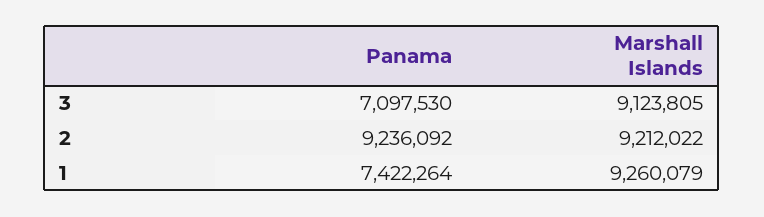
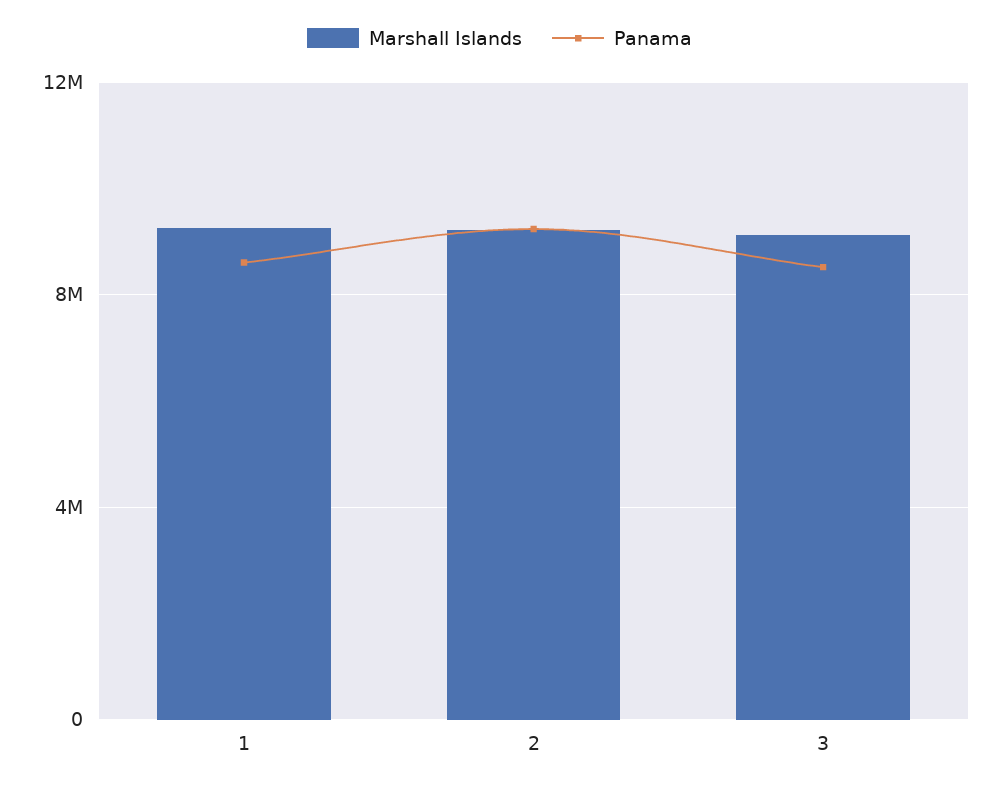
Panama, 3: 7097530 -> 8500000
Panama, 1: 7422264 -> 8500000

